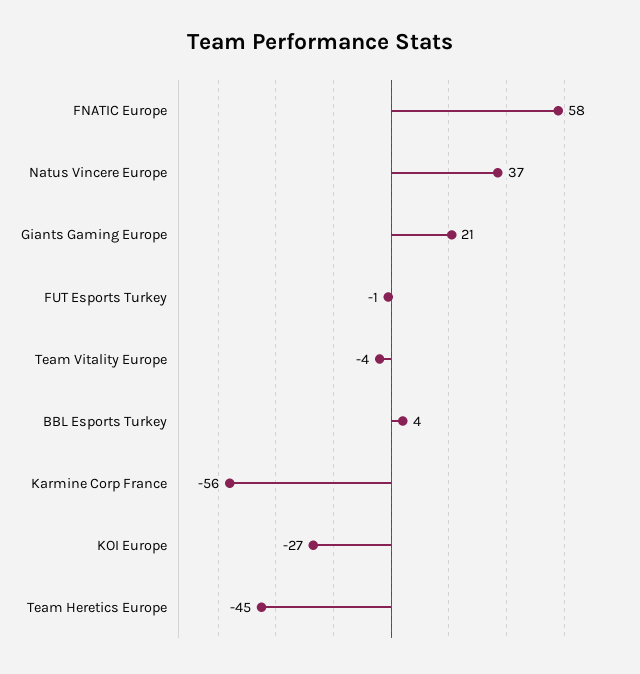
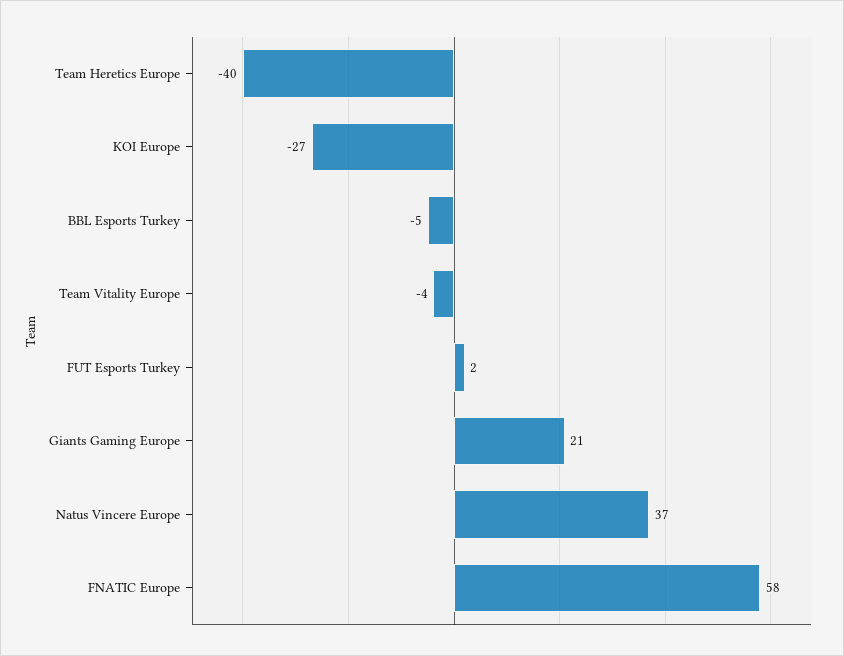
FUT Esports Turkey: -1 -> 2
BBL Esports Turkey: 4 -> -5
Karmine Corp France: -56 -> none
Team Heretics Europe: -45 -> -40

